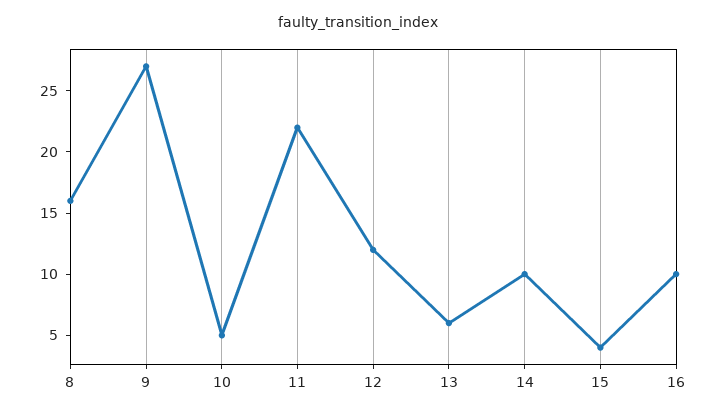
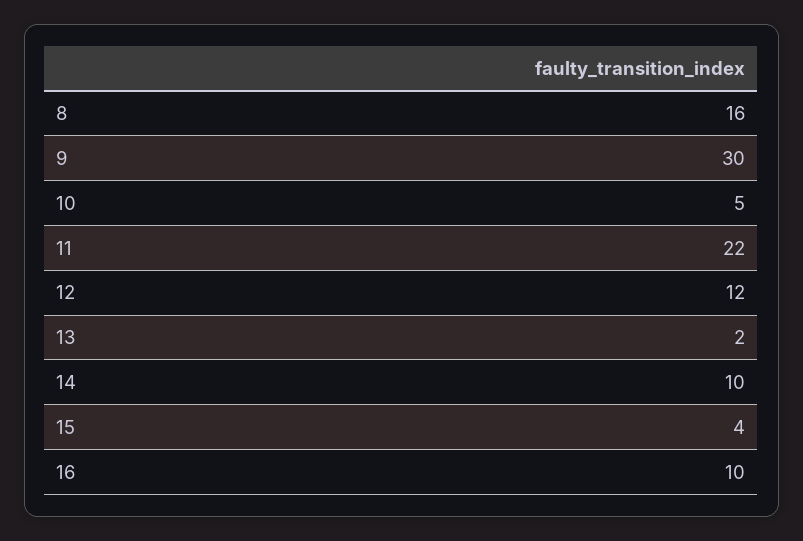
9: 27 -> 30
13: 6 -> 2

